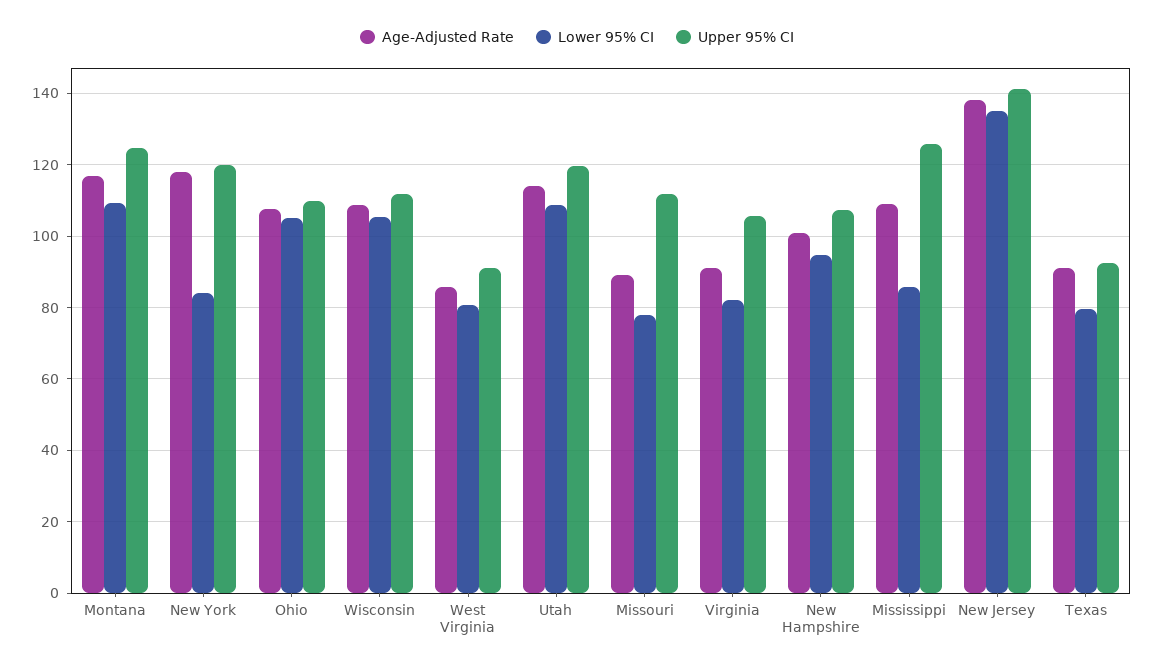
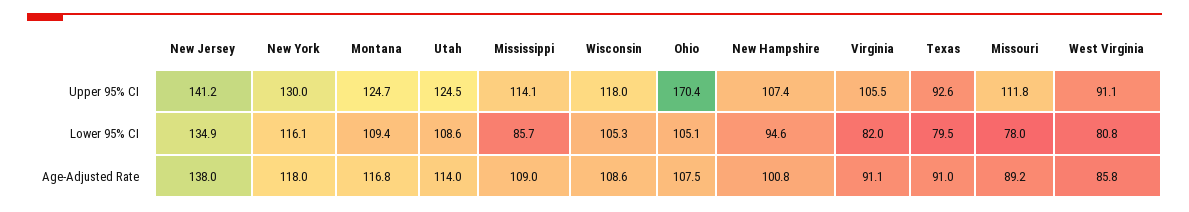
Lower 95% CI, New York: 84 -> 116.1
Upper 95% CI, New York: 120 -> 130
Upper 95% CI, Ohio: 110 -> 170.4
Upper 95% CI, Wisconsin: 112 -> 118
Upper 95% CI, Utah: 120 -> 124.5
Upper 95% CI, Mississippi: 126 -> 114.1

